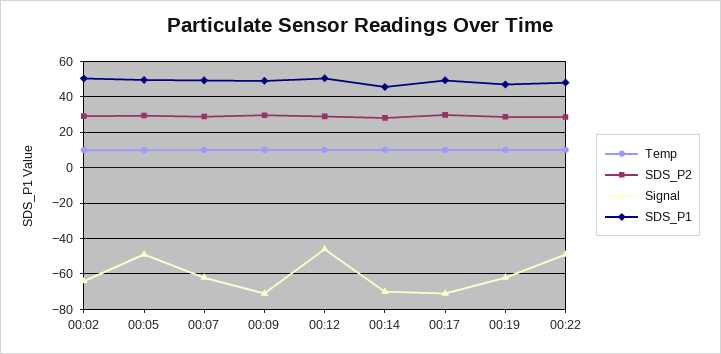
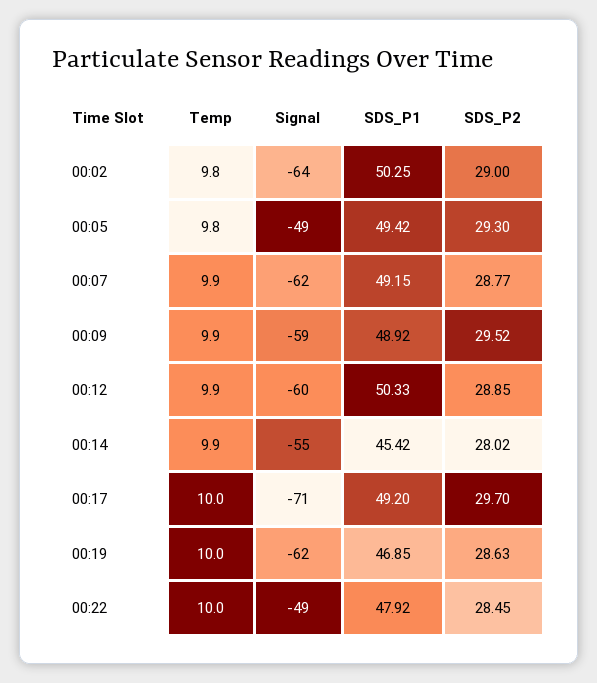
Signal, 00:09: -70 -> -59
Signal, 00:12: -45 -> -60
Signal, 00:14: -70 -> -55

